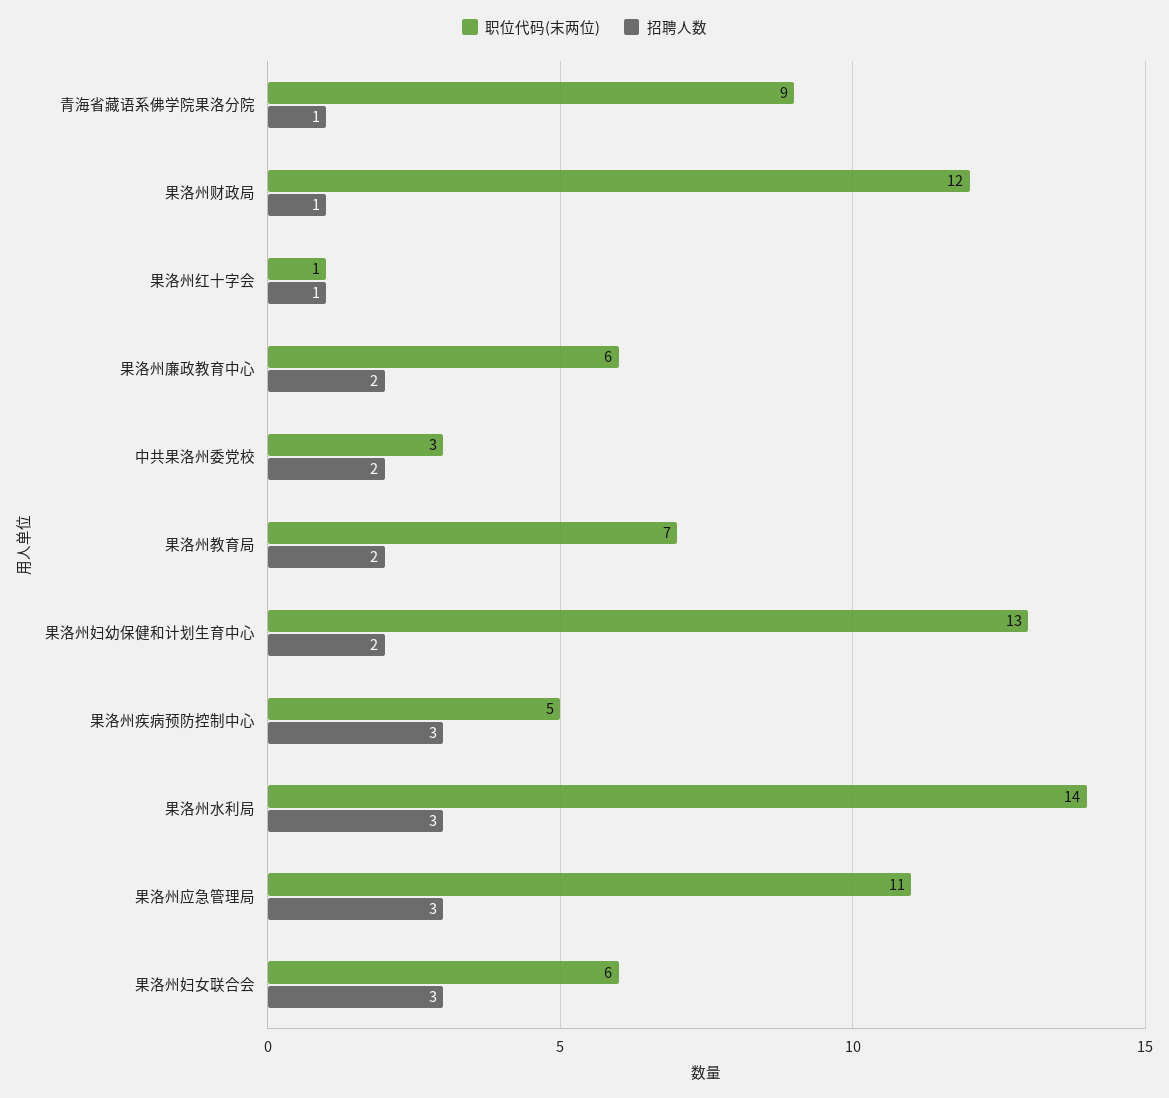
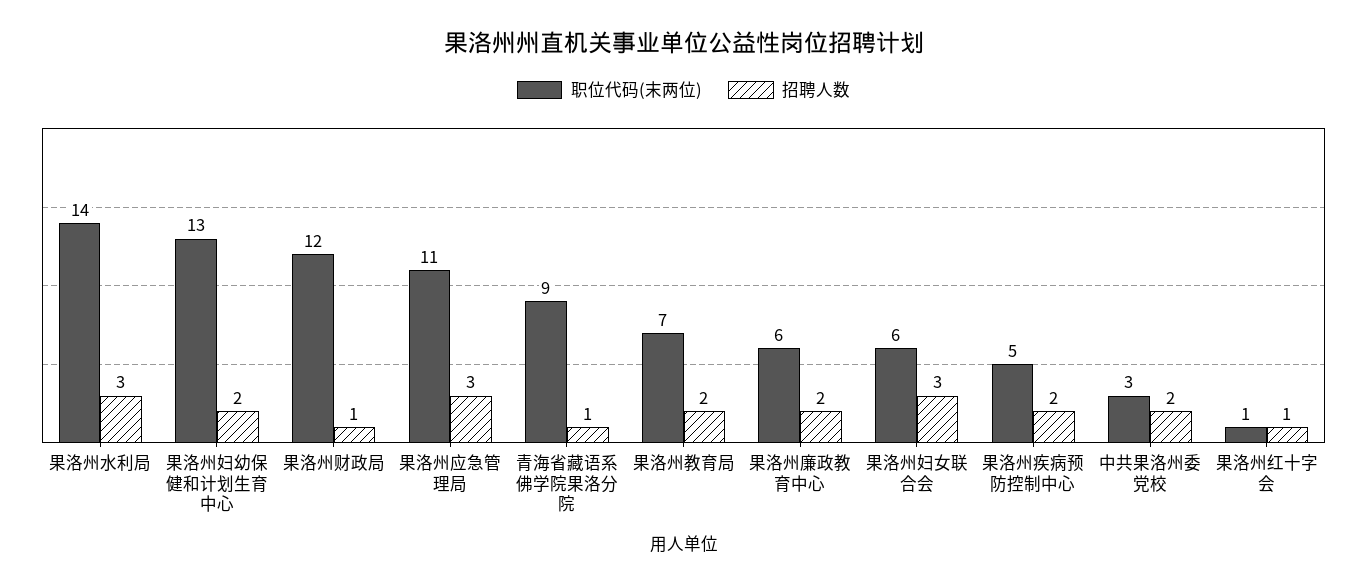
招聘人数, 果洛州疾病预防控制中心: 3 -> 2

